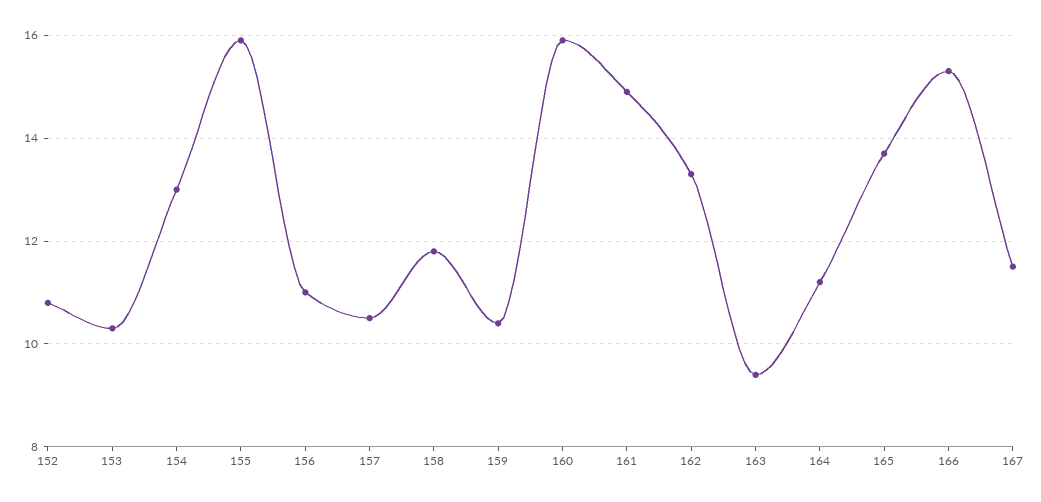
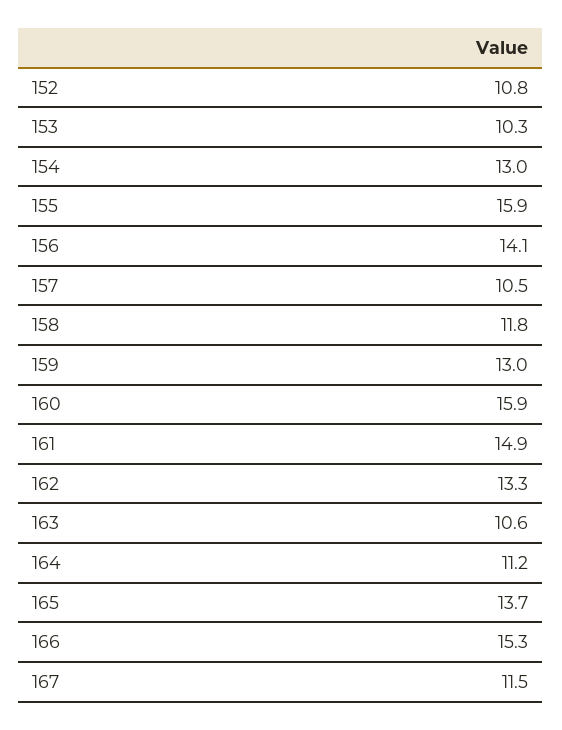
156: 11 -> 14.1
159: 10.5 -> 13
163: 9.5 -> 10.6

